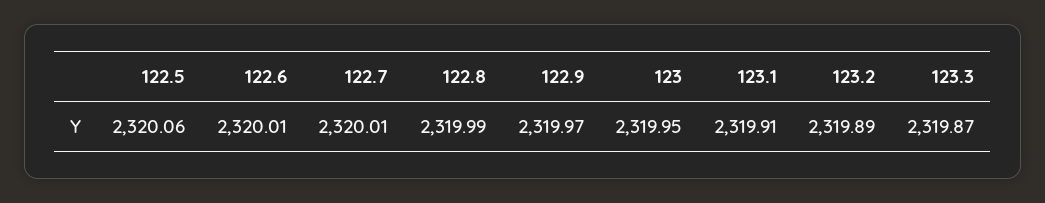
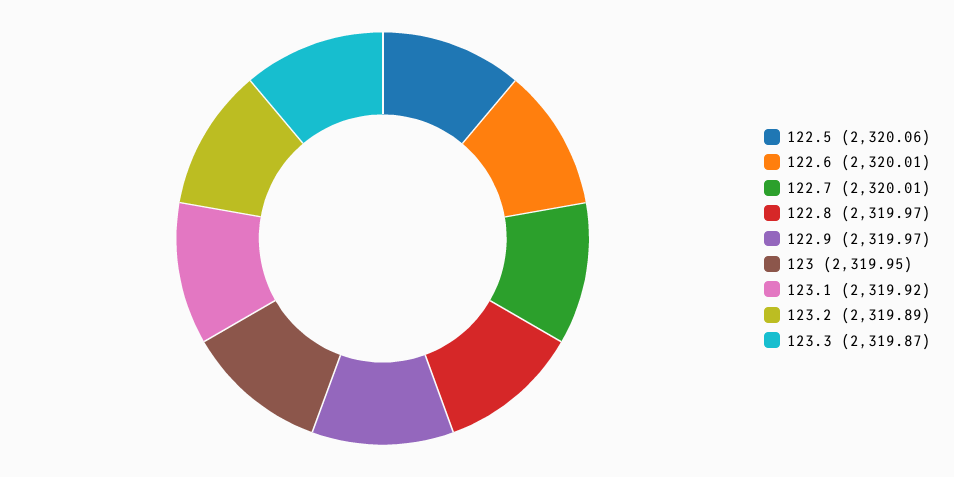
122.8: 2319.99 -> 2319.97
123.1: 2319.91 -> 2319.92

